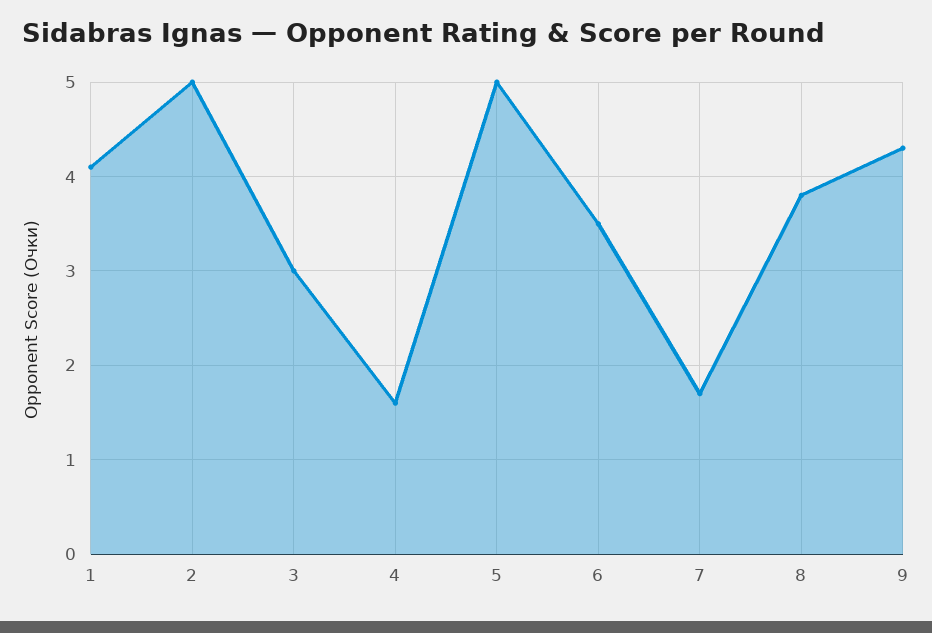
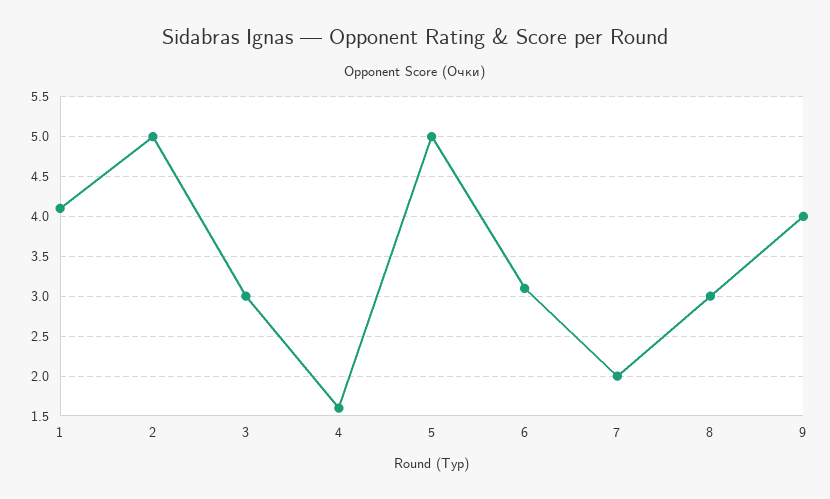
6: 3.5 -> 3.1
7: 1.7 -> 2
8: 3.8 -> 3
9: 4.3 -> 4

